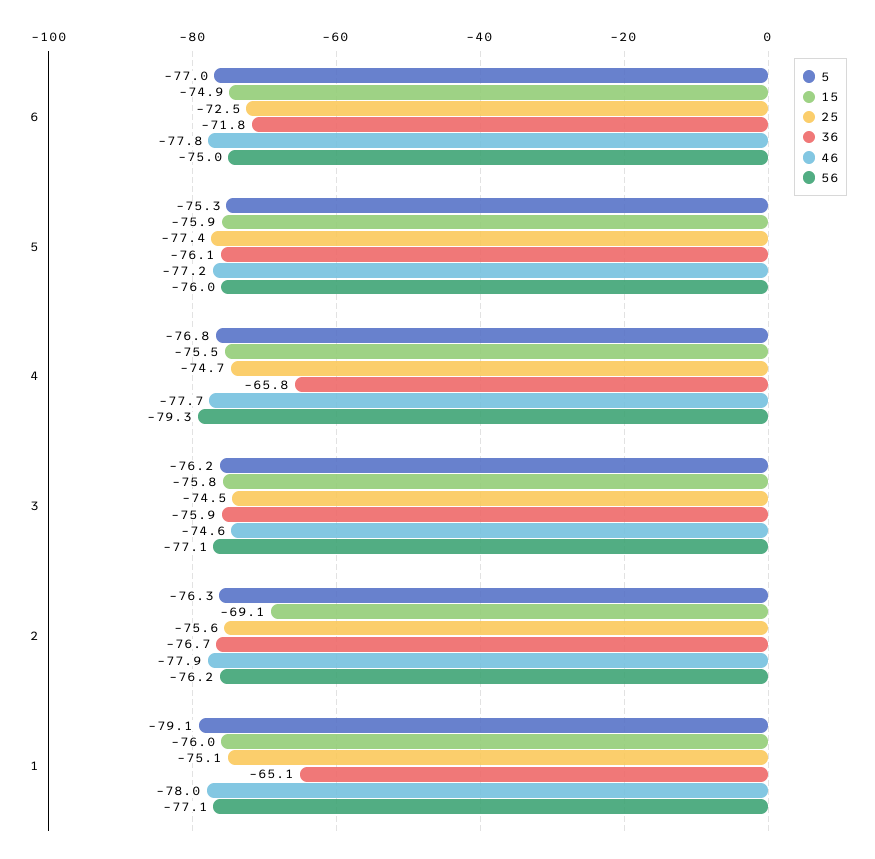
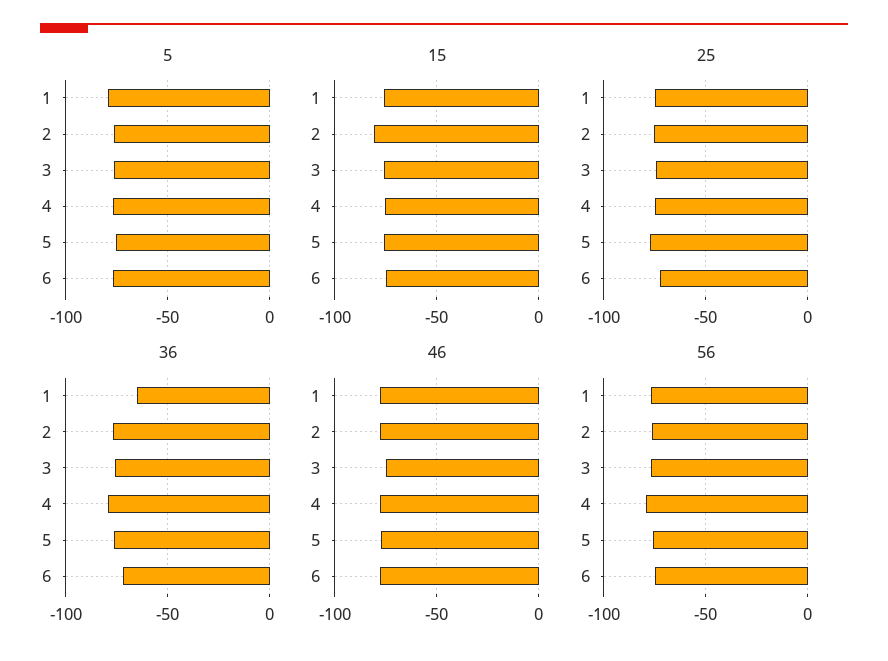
36, 4: -65.8 -> -80
15, 2: -69.1 -> -80

